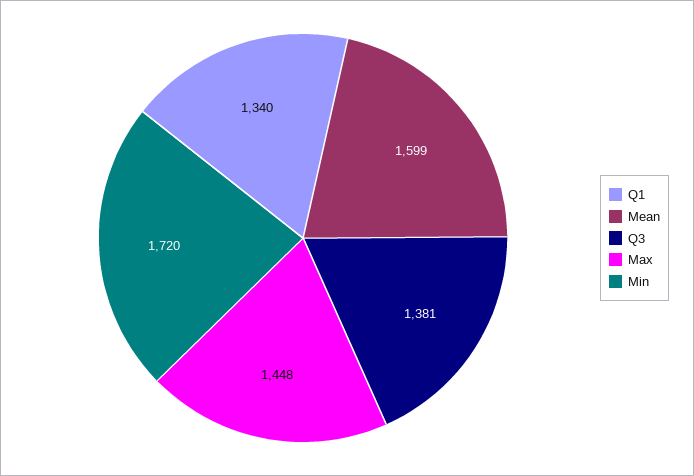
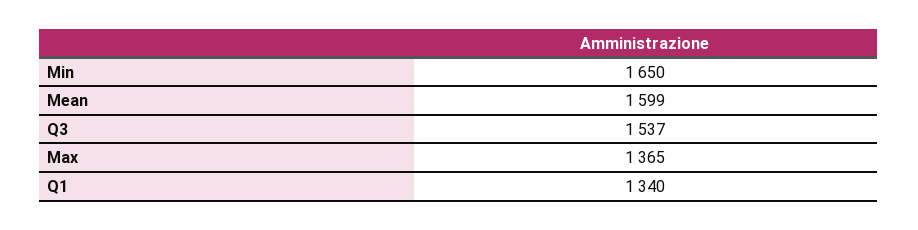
Q3: 1381 -> 1537
Max: 1448 -> 1365
Min: 1720 -> 1650

